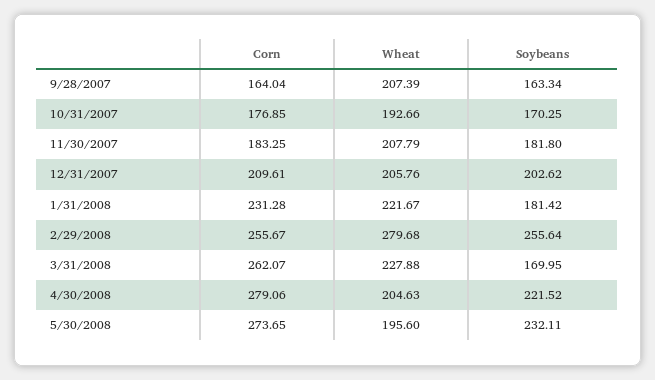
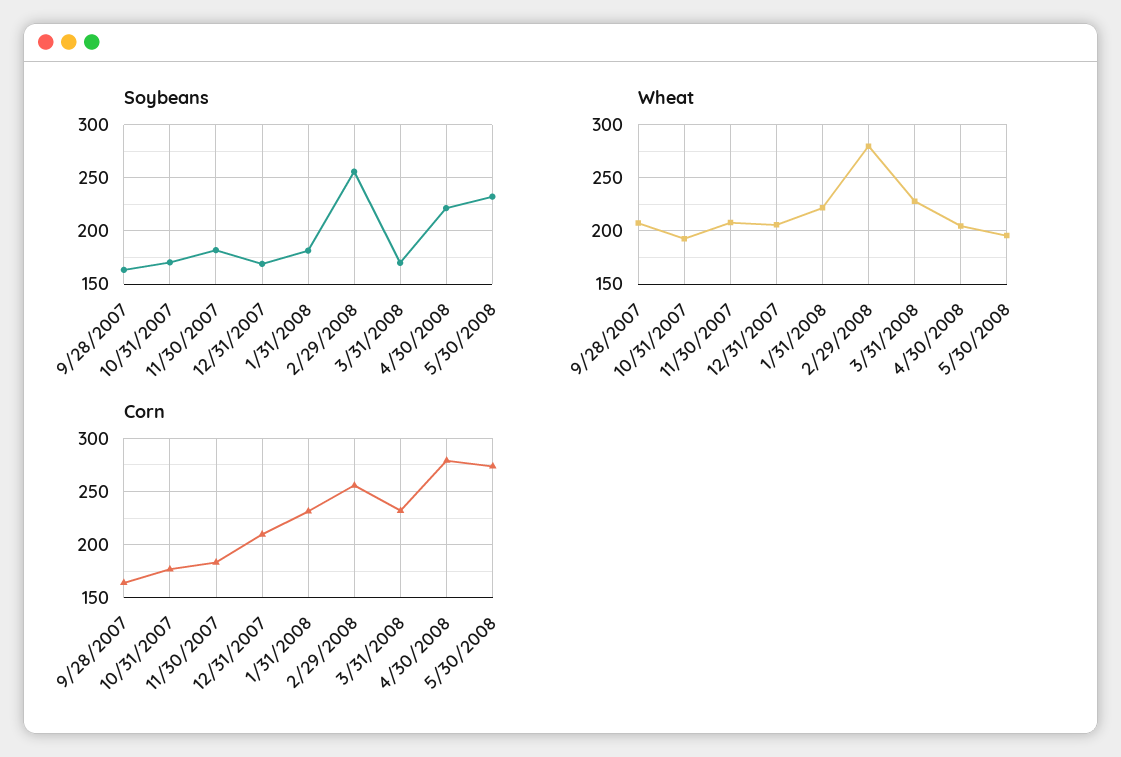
Soybeans, 12/31/2007: 202.62 -> 170
Corn, 3/31/2008: 262.07 -> 230

